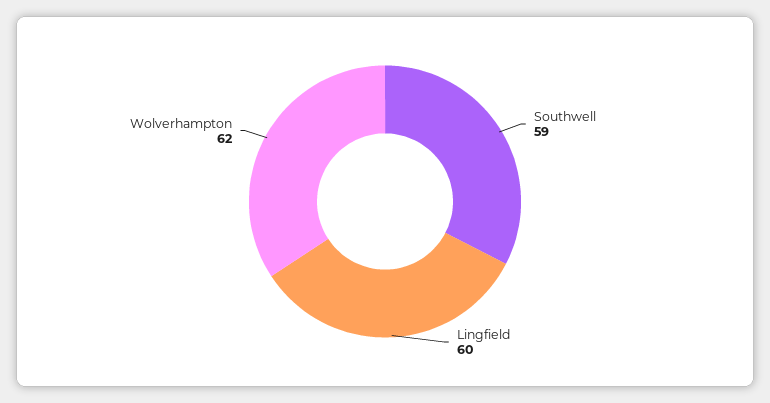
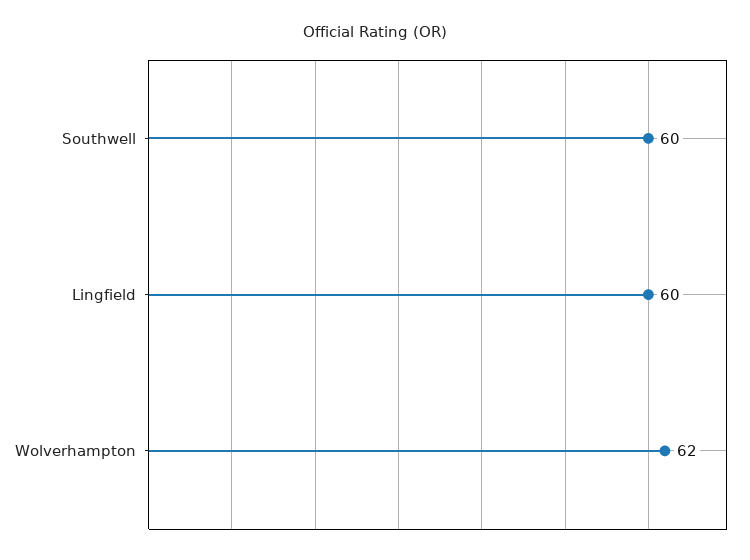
Southwell: 59 -> 60

